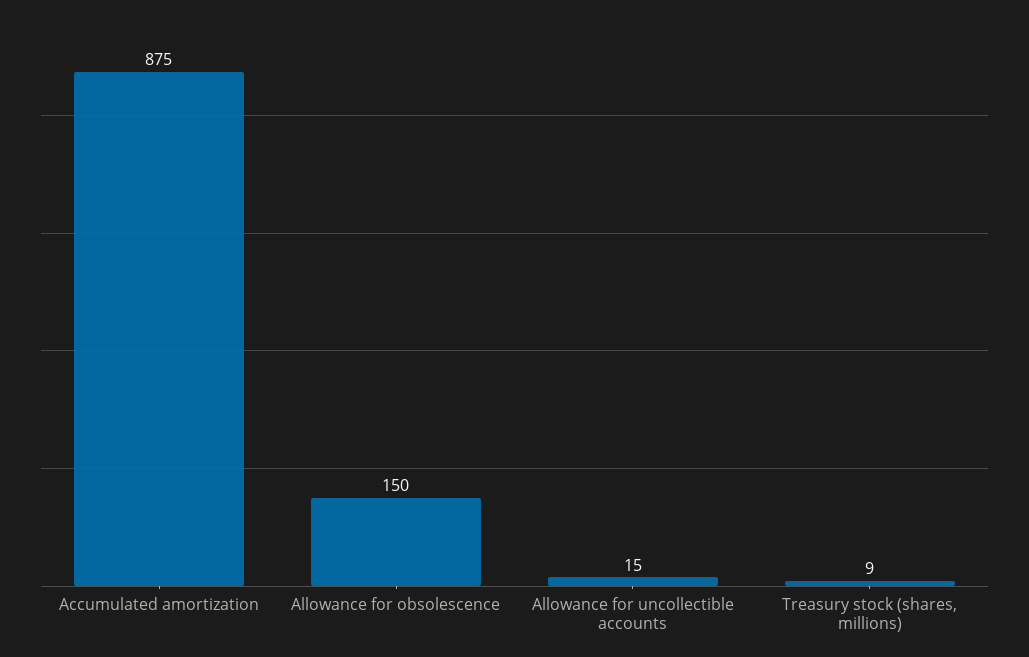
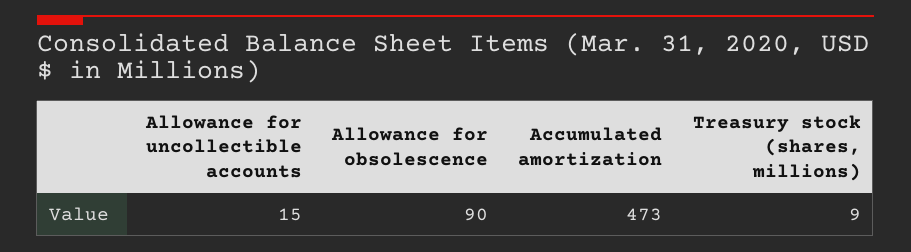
Accumulated amortization: 875 -> 473
Allowance for obsolescence: 150 -> 90

